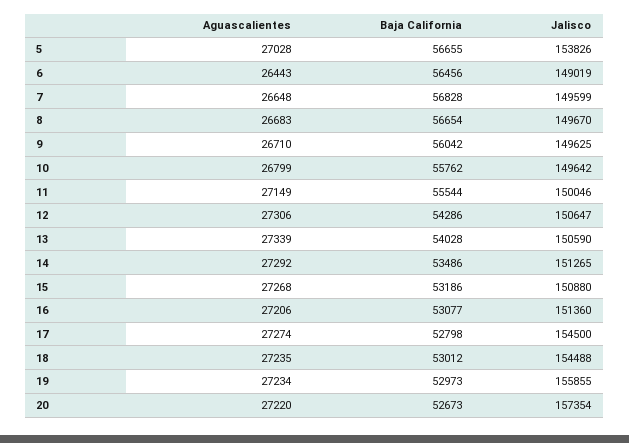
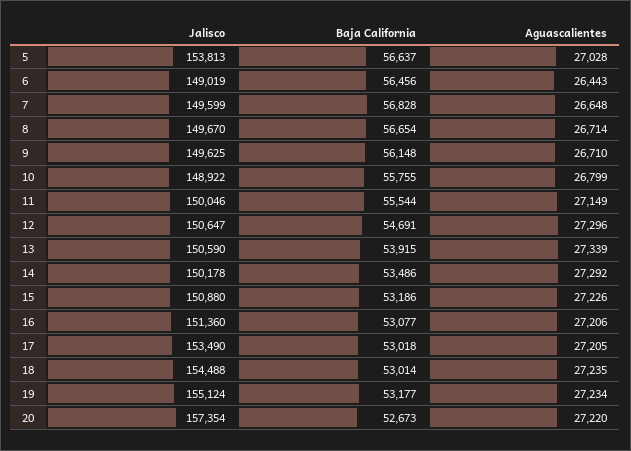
Baja California, 5: 56655 -> 56637
Jalisco, 5: 153826 -> 153813
Aguascalientes, 8: 26683 -> 26714
Baja California, 9: 56042 -> 56148
Baja California, 10: 55762 -> 55755
Jalisco, 10: 149642 -> 148922
Aguascalientes, 12: 27306 -> 27296
Baja California, 12: 54286 -> 54691
Baja California, 13: 54028 -> 53915
Jalisco, 14: 151265 -> 150178
Aguascalientes, 15: 27268 -> 27226
Aguascalientes, 17: 27274 -> 27205
Baja California, 17: 52798 -> 53018
Jalisco, 17: 154500 -> 153490
Baja California, 18: 53012 -> 53014
Baja California, 19: 52973 -> 53177
Jalisco, 19: 155855 -> 155124

